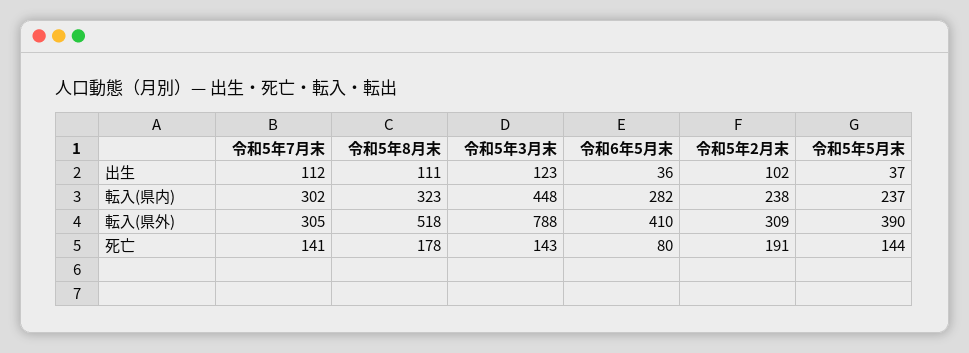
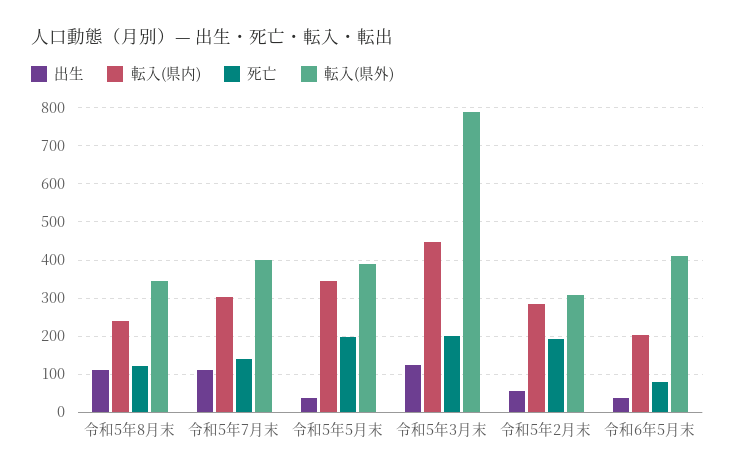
出生, 令和5年2月末: 102 -> 60
転入(県内), 令和5年8月末: 323 -> 240
転入(県内), 令和6年5月末: 282 -> 200
転入(県内), 令和5年2月末: 238 -> 280
転入(県内), 令和5年5月末: 237 -> 340
転入(県外), 令和5年7月末: 305 -> 400
転入(県外), 令和5年8月末: 518 -> 340
死亡, 令和5年8月末: 178 -> 120
死亡, 令和5年3月末: 143 -> 200
死亡, 令和5年5月末: 144 -> 200

